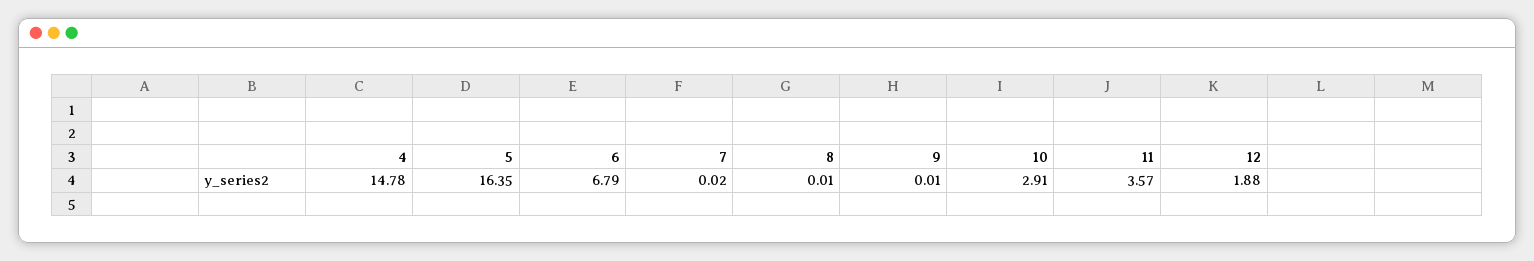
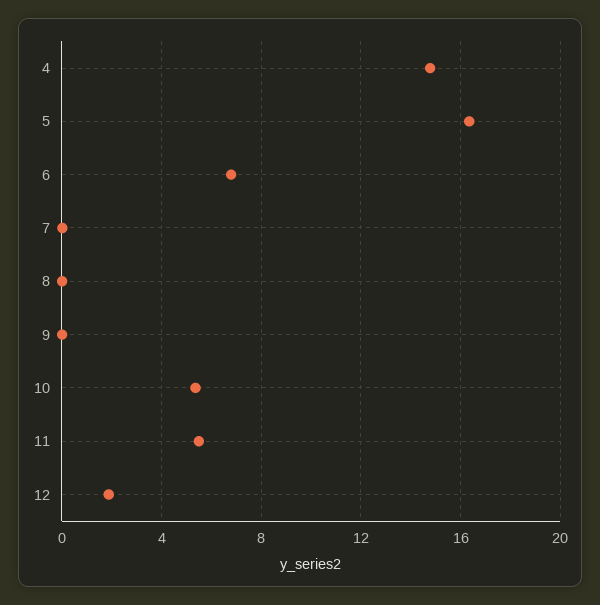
10: 2.91 -> 5.5
11: 3.57 -> 5.5

